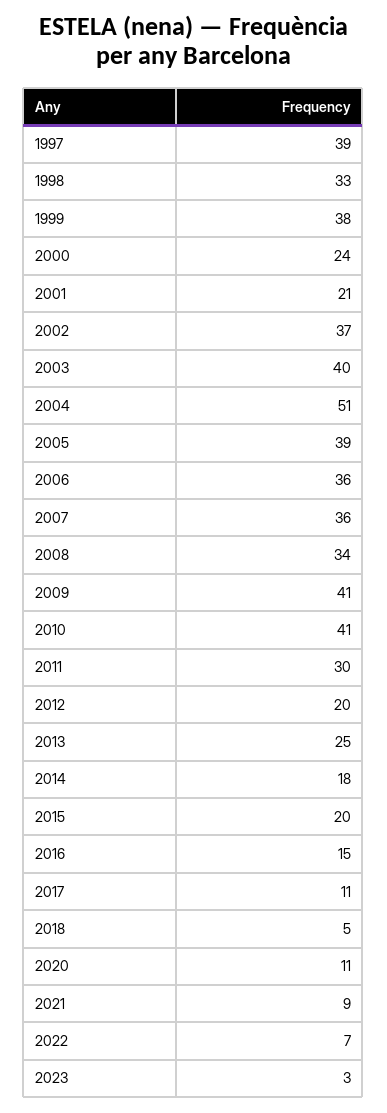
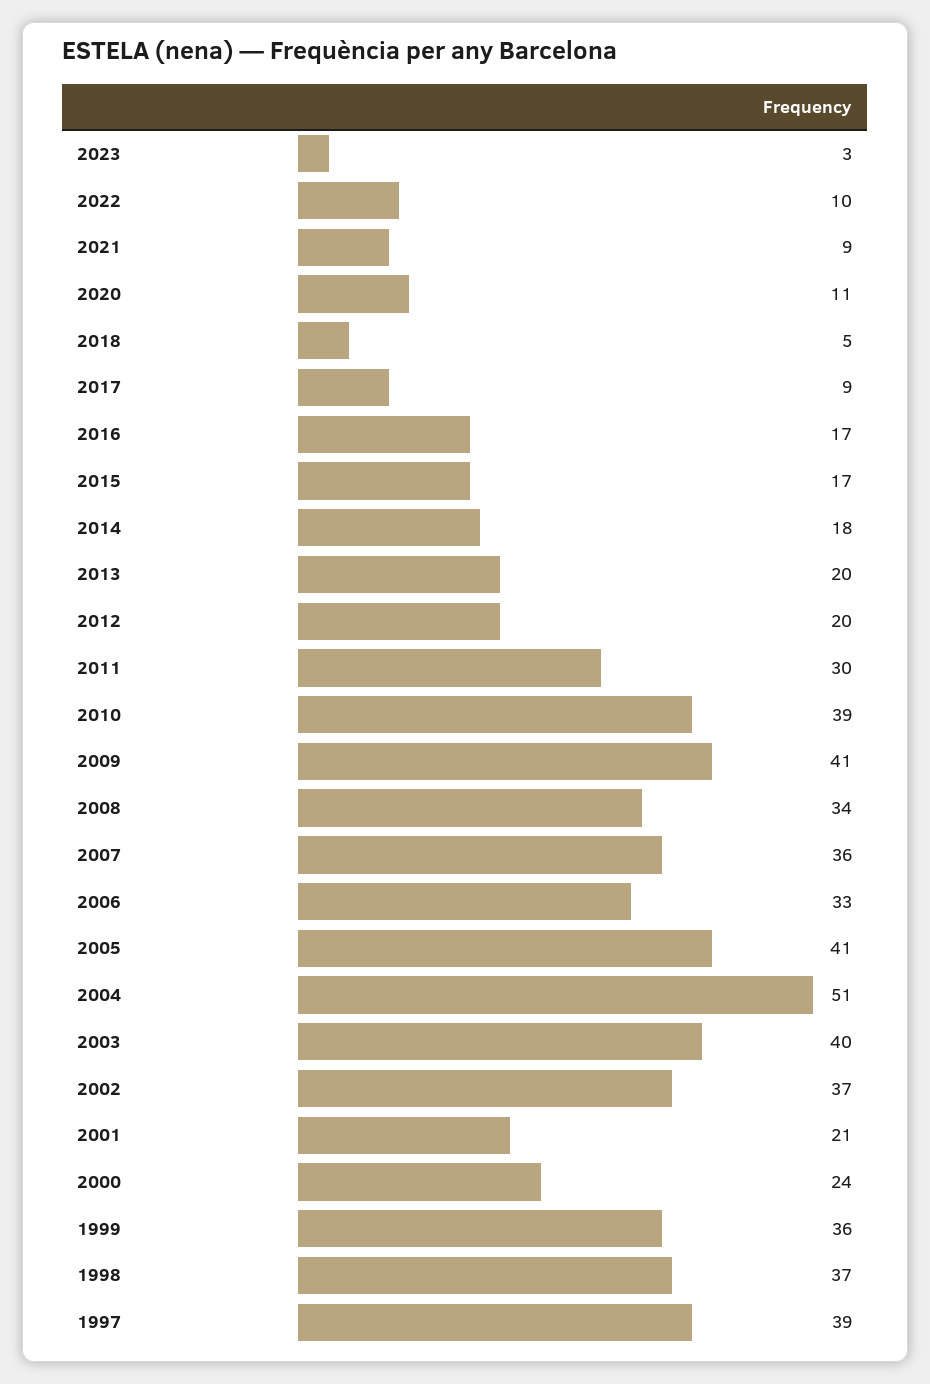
1998: 33 -> 37
1999: 38 -> 36
2005: 39 -> 41
2006: 36 -> 33
2010: 41 -> 39
2013: 25 -> 20
2015: 20 -> 17
2016: 15 -> 17
2017: 11 -> 9
2022: 7 -> 10

